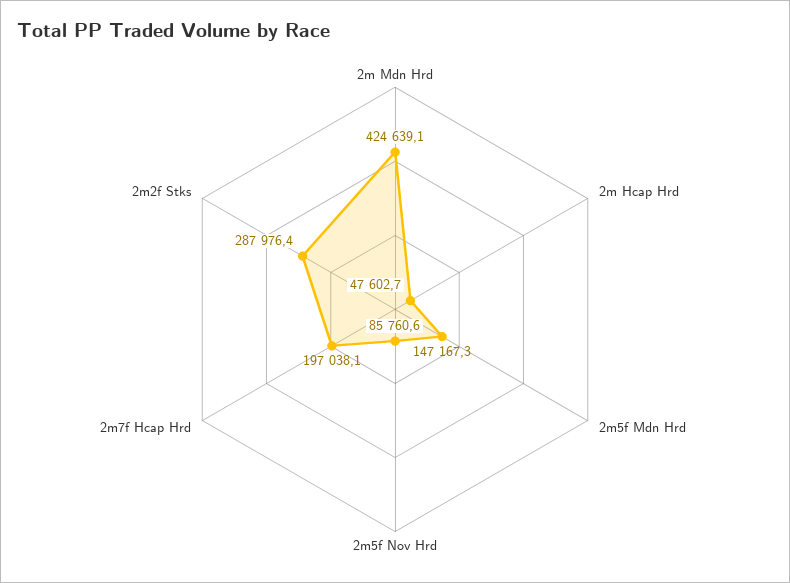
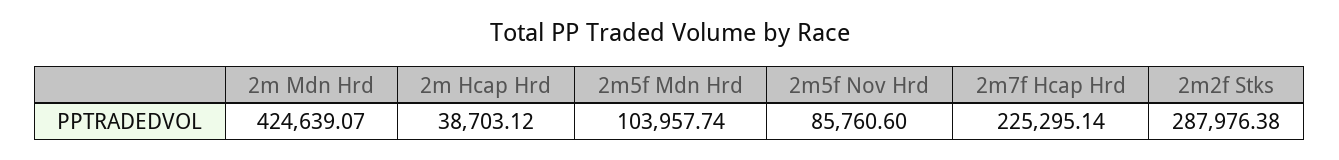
2m Hcap Hrd: 47602.7 -> 38703.12
2m5f Mdn Hrd: 147167.3 -> 103957.74
2m7f Hcap Hrd: 197038.1 -> 225295.14

